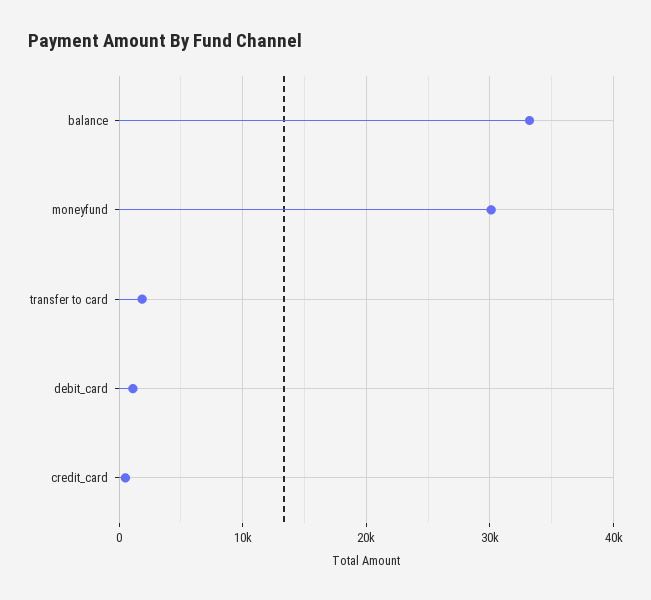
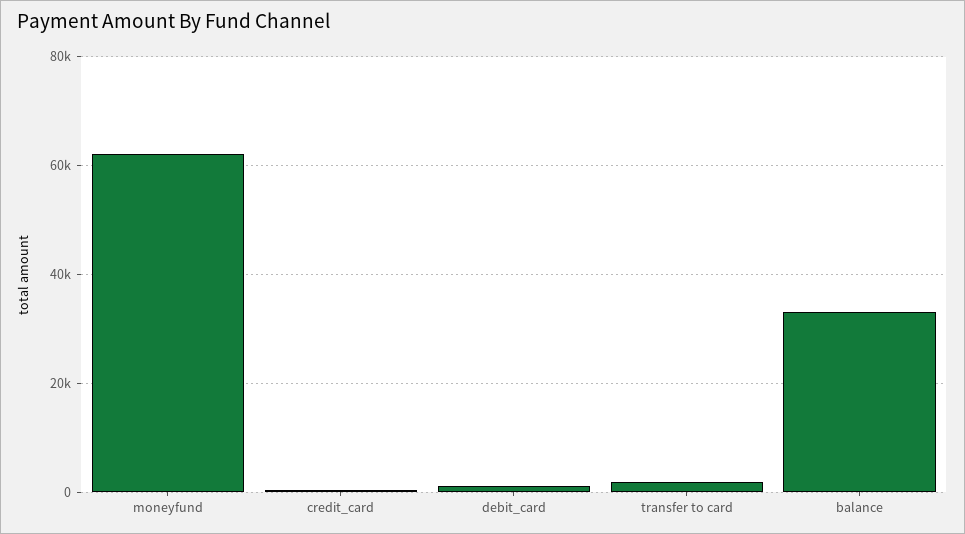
moneyfund: 30000 -> 62000

